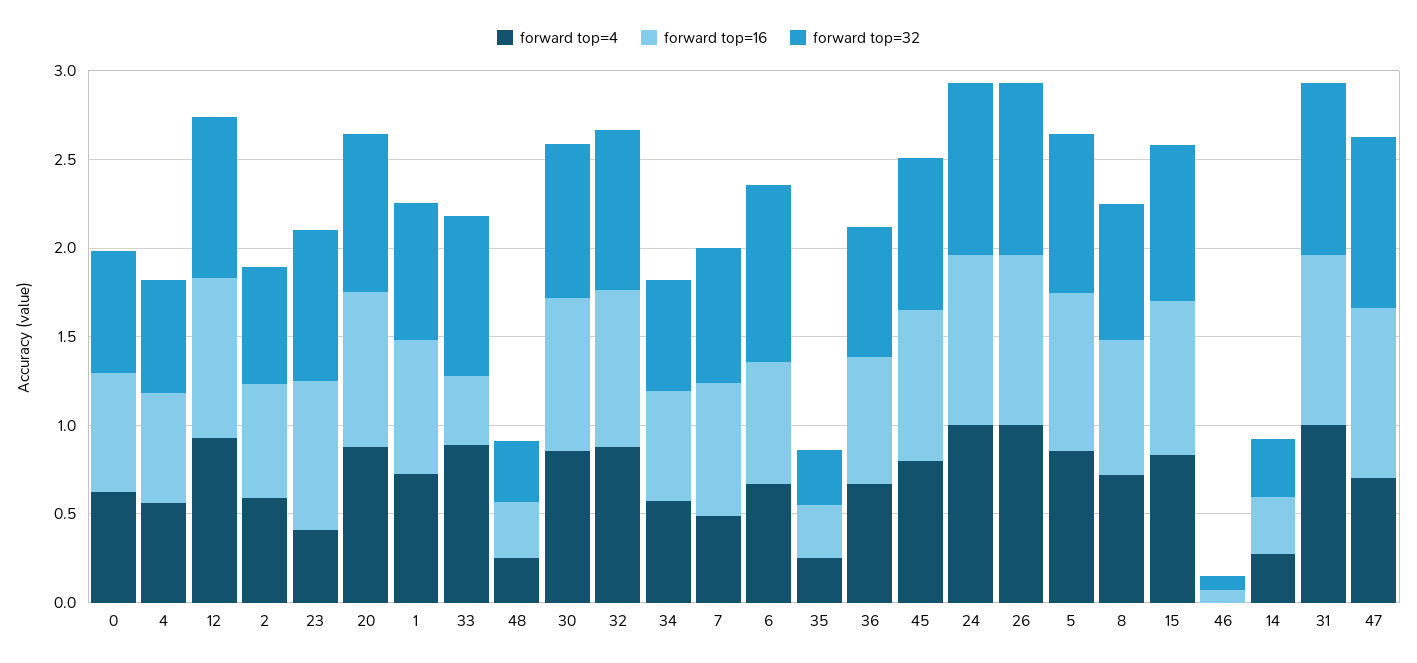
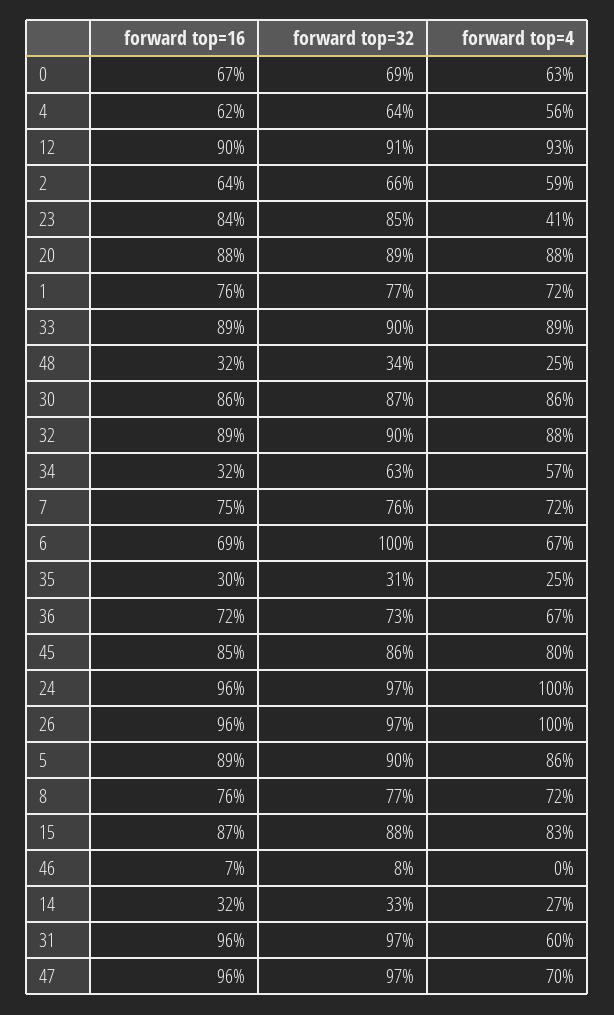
forward top=16, 33: 0.4 -> 0.89
forward top=16, 34: 0.6 -> 0.32
forward top=4, 7: 0.5 -> 0.72
forward top=4, 31: 1 -> 0.6

